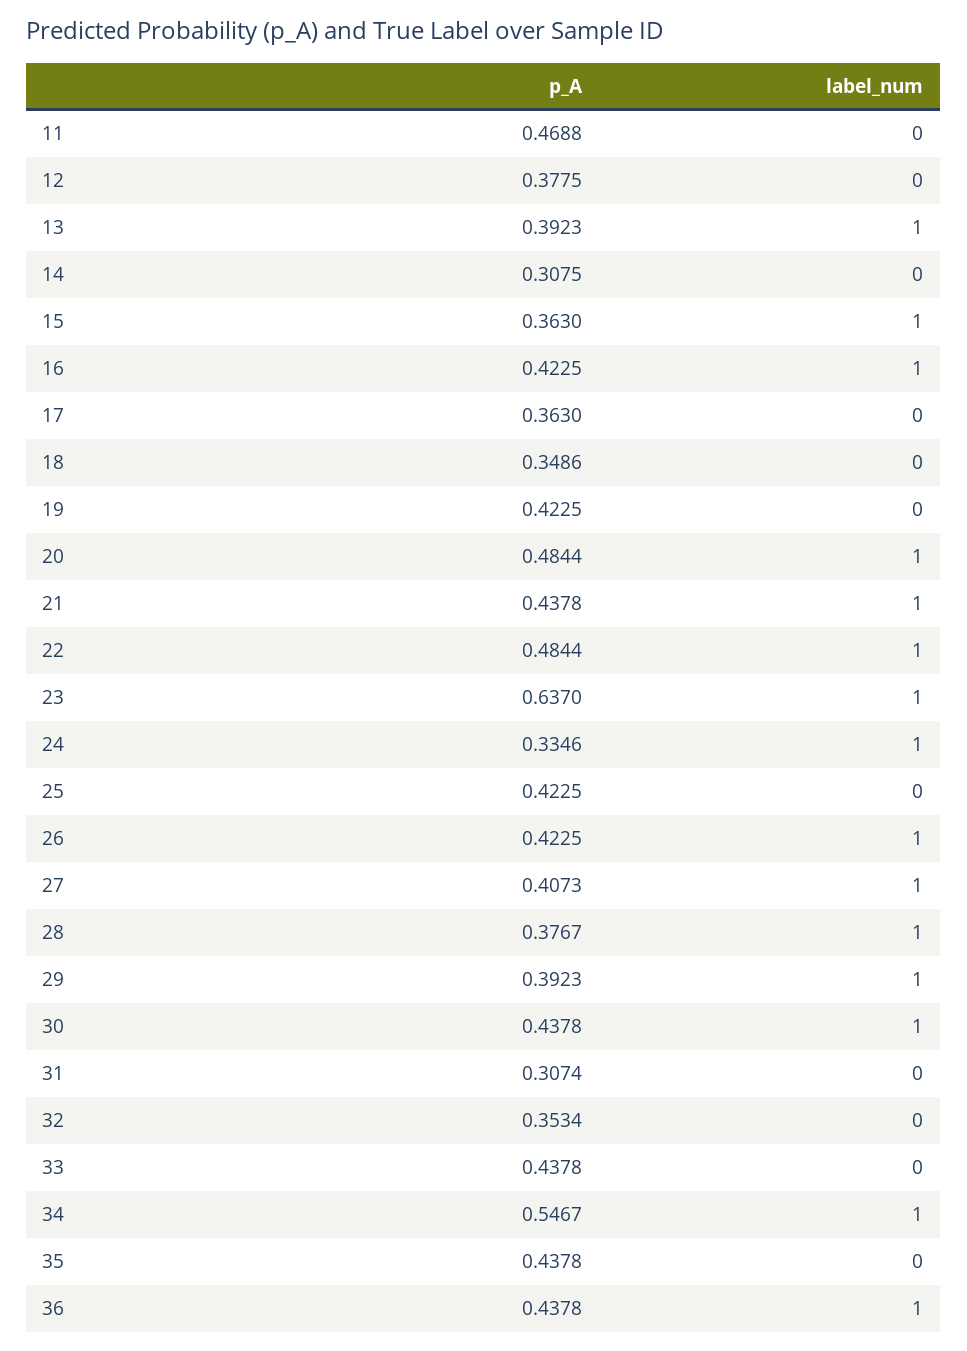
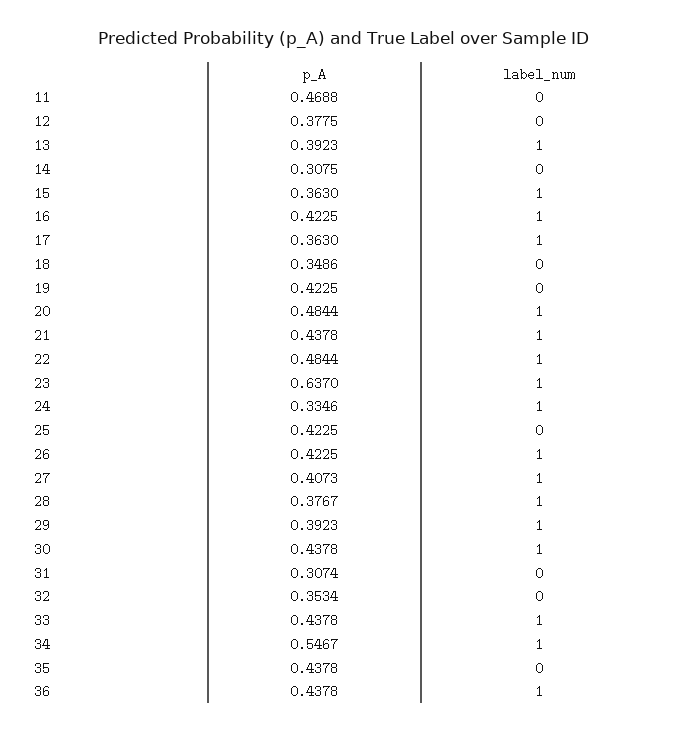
label_num, 17: 0 -> 1
label_num, 33: 0 -> 1

